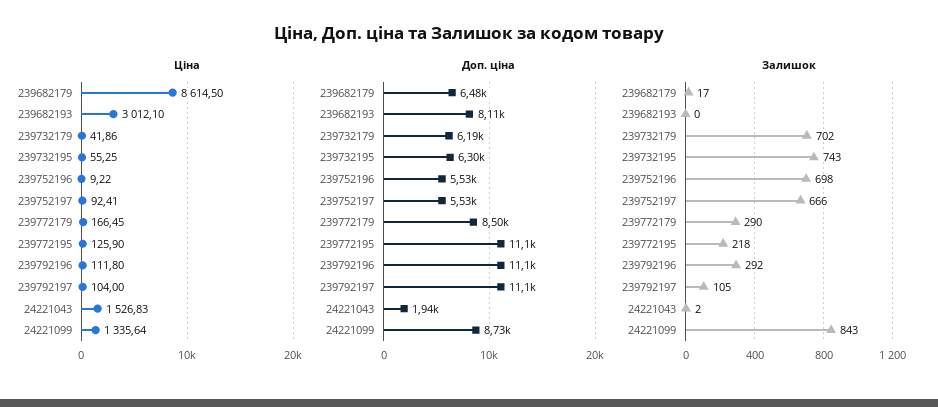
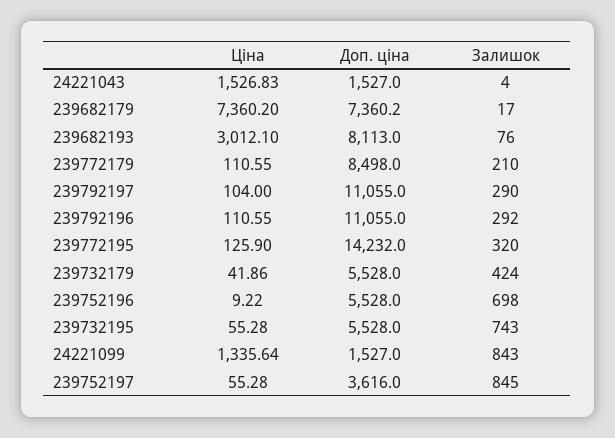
Ціна, 239682179: 8614.5 -> 7360.2
Ціна, 239732195: 55.25 -> 55.28
Ціна, 239752197: 92.41 -> 55.28
Ціна, 239772179: 166.45 -> 110.55
Ціна, 239792196: 111.8 -> 110.55
Доп. ціна, 239682179: 6480 -> 7360.2
Доп. ціна, 239732179: 6190 -> 5528
Доп. ціна, 239732195: 6300 -> 5528
Доп. ціна, 239752197: 5530 -> 3616
Доп. ціна, 239772195: 11100 -> 14232
Доп. ціна, 24221043: 1940 -> 1527
Доп. ціна, 24221099: 8730 -> 1527
Залишок, 239682193: 0 -> 76
Залишок, 239732179: 702 -> 424
Залишок, 239752197: 666 -> 845
Залишок, 239772179: 290 -> 210
Залишок, 239772195: 218 -> 320
Залишок, 239792197: 105 -> 290
Залишок, 24221043: 2 -> 4

